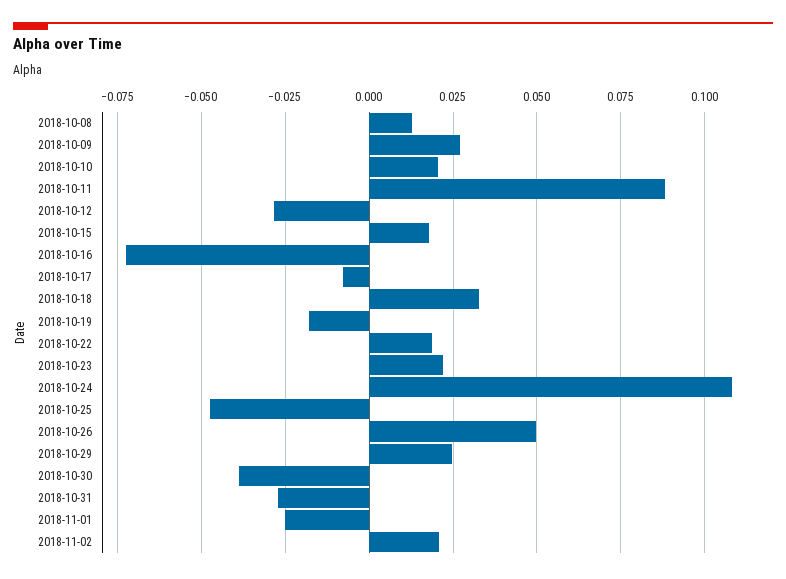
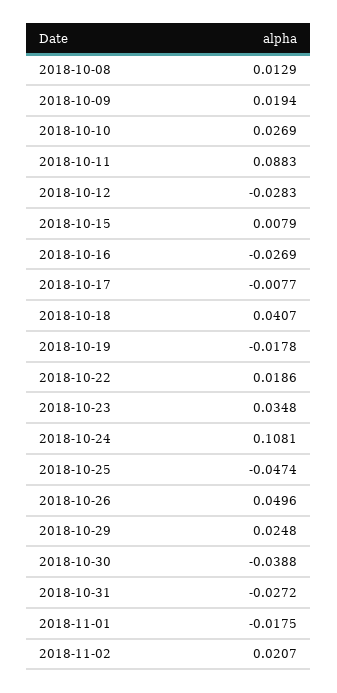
2018-10-09: 0.0275 -> 0.0194
2018-10-10: 0.02 -> 0.0269
2018-10-15: 0.0175 -> 0.0079
2018-10-16: -0.0725 -> -0.0269
2018-10-18: 0.0325 -> 0.0407
2018-10-23: 0.0225 -> 0.0348
2018-11-01: -0.025 -> -0.0175

